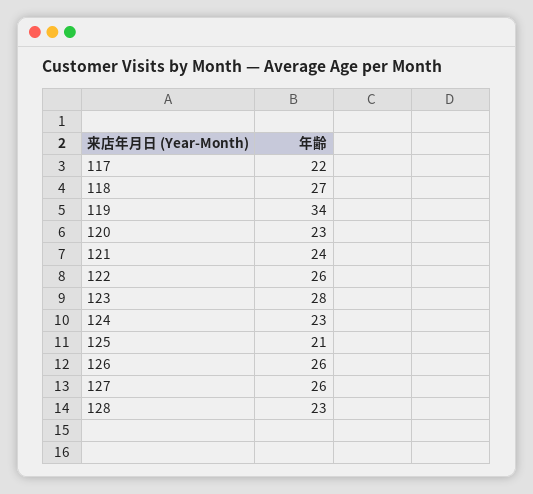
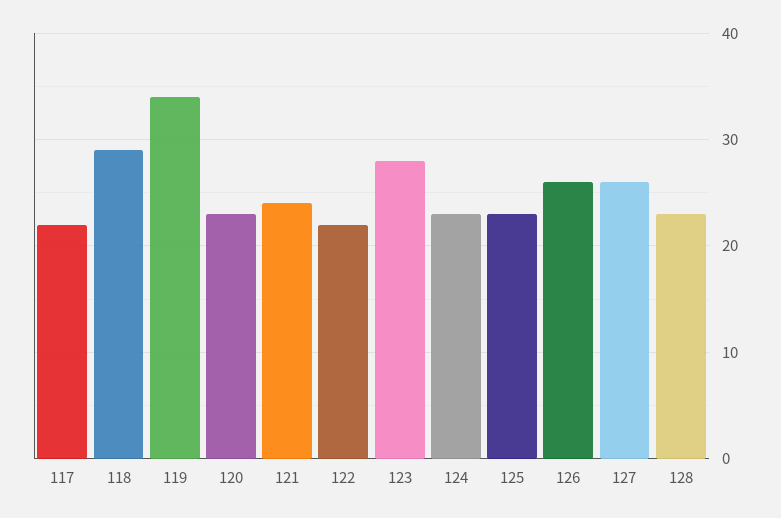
118: 27 -> 29
122: 26 -> 22
125: 21 -> 23

